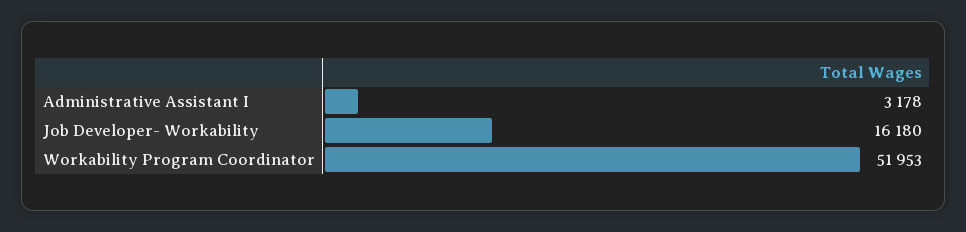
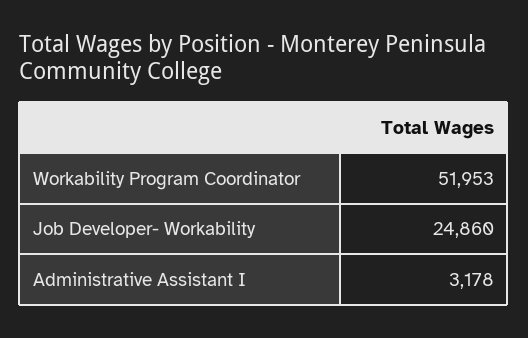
Job Developer- Workability: 16180 -> 24860

